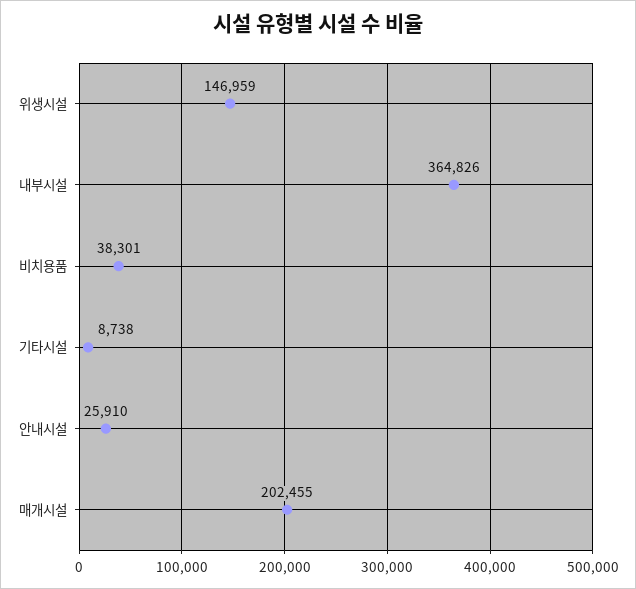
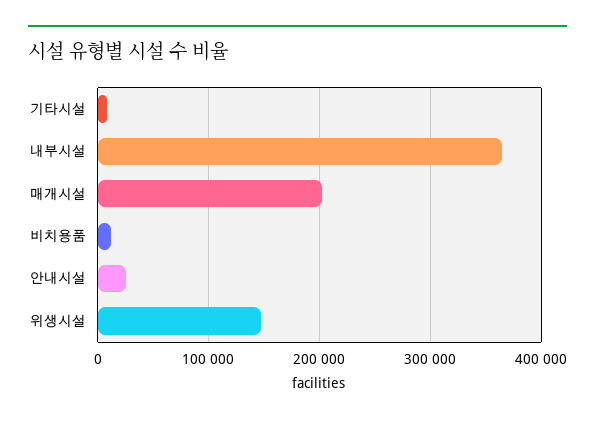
비치용품: 38301 -> 10000

